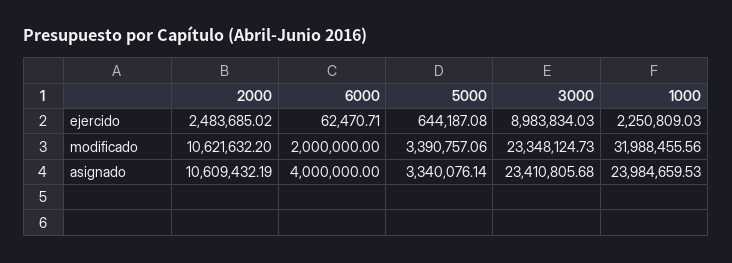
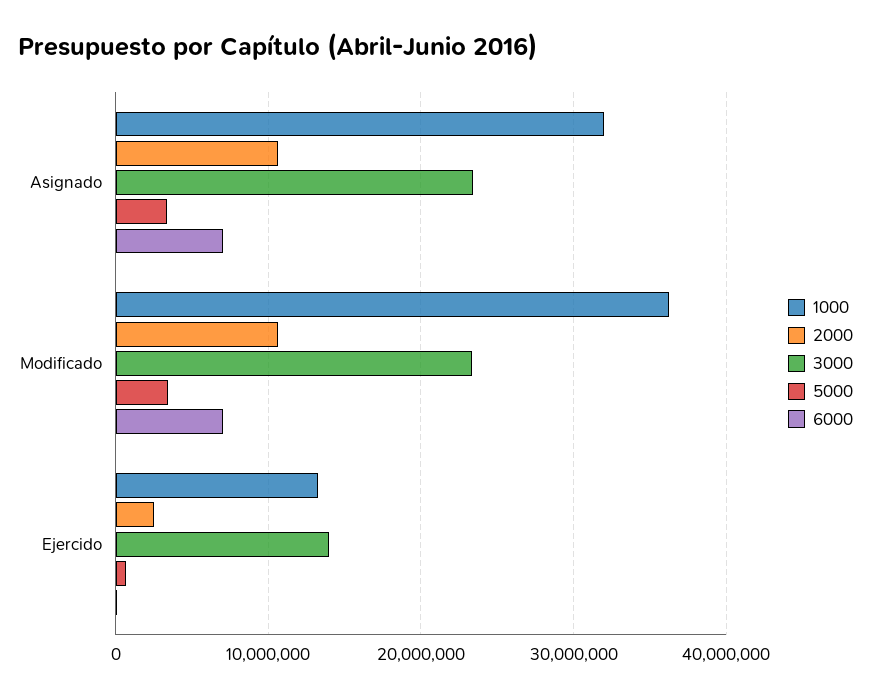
3000, ejercido: 8983834.03 -> 14000000
1000, ejercido: 2250809.03 -> 13000000
6000, modificado: 2000000 -> 7000000
1000, modificado: 31988455.56 -> 36000000
6000, asignado: 4000000 -> 7000000
1000, asignado: 23984659.53 -> 32000000

